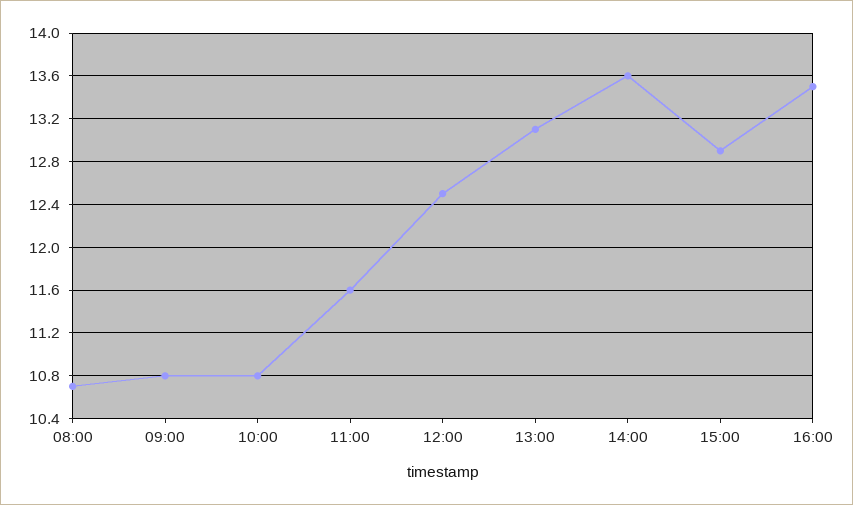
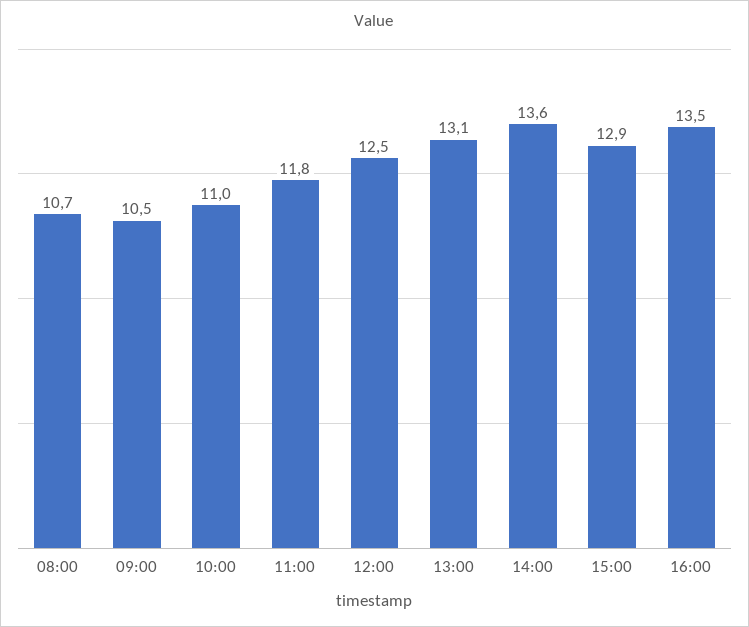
09:00: 10.8 -> 10.5
10:00: 10.8 -> 11
11:00: 11.6 -> 11.8

